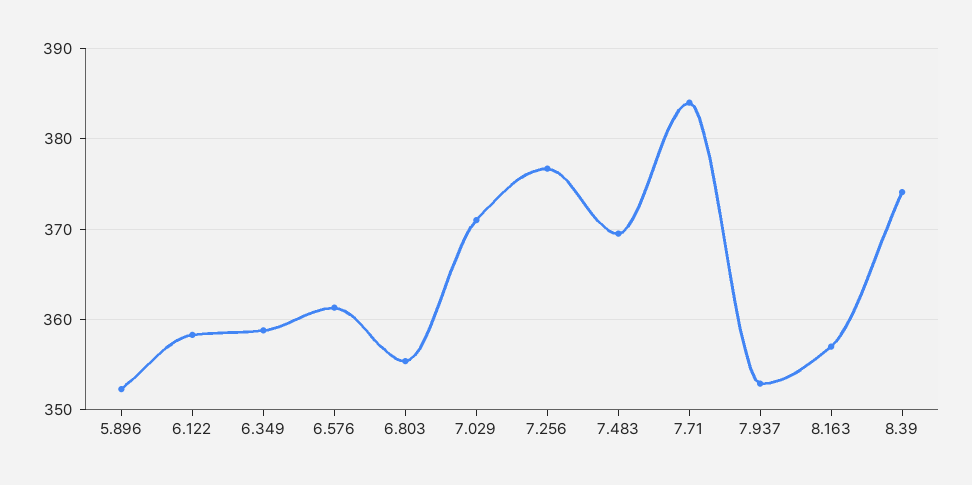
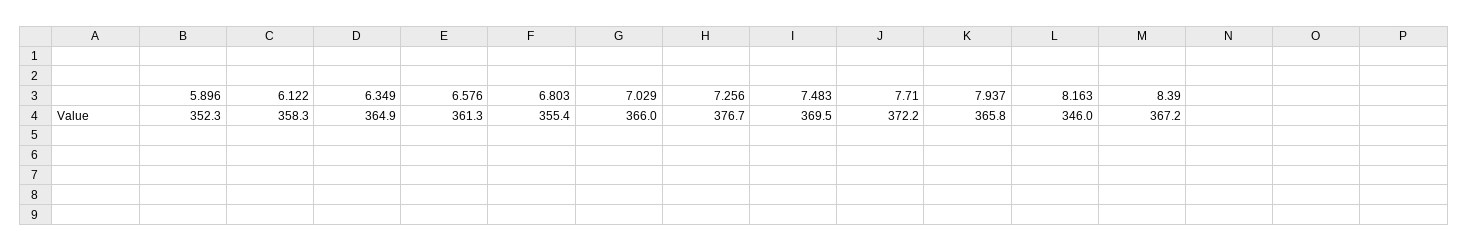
6.349: 359 -> 364.9
7.029: 371 -> 366
7.71: 384 -> 372.2
7.937: 353 -> 365.8
8.163: 357 -> 346
8.39: 374 -> 367.2

